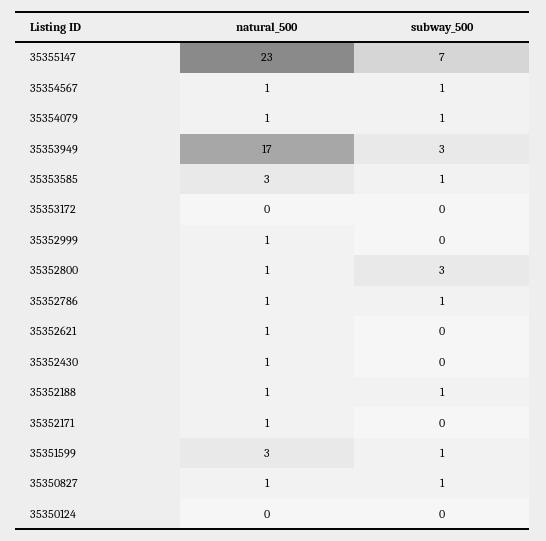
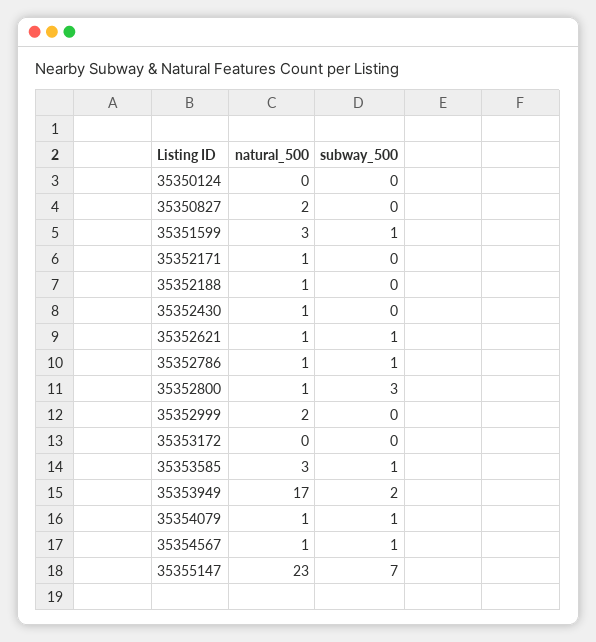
subway_500, 35353949: 3 -> 2
natural_500, 35352999: 1 -> 2
subway_500, 35352621: 0 -> 1
subway_500, 35352188: 1 -> 0
natural_500, 35350827: 1 -> 2
subway_500, 35350827: 1 -> 0

